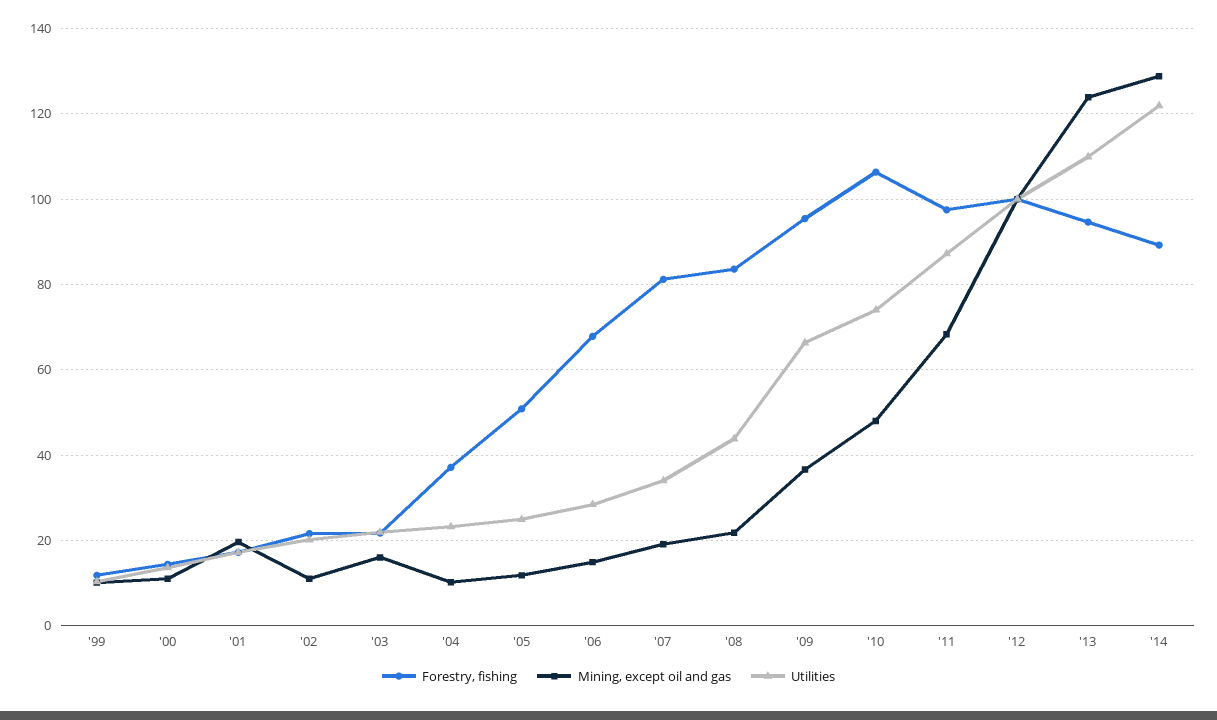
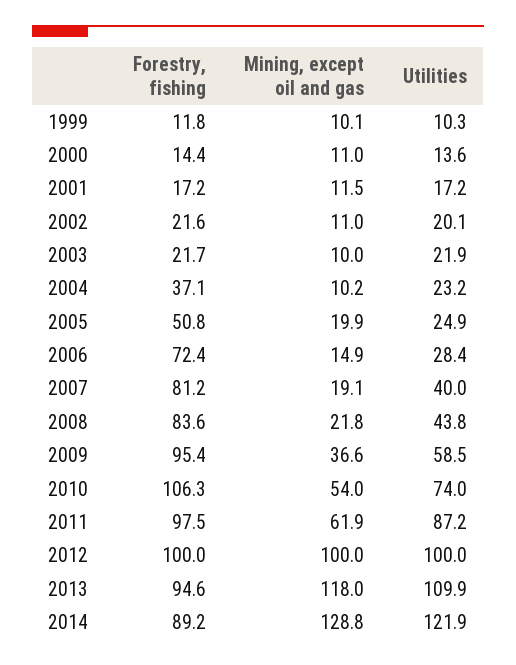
Mining, except oil and gas, '01: 20 -> 11.5
Mining, except oil and gas, '03: 16 -> 10
Mining, except oil and gas, '05: 12 -> 19.9
Forestry, fishing, '06: 68 -> 72.4
Utilities, '07: 34 -> 40
Utilities, '09: 66 -> 58.5
Mining, except oil and gas, '10: 48 -> 54
Mining, except oil and gas, '11: 68 -> 61.9
Mining, except oil and gas, '13: 124 -> 118

